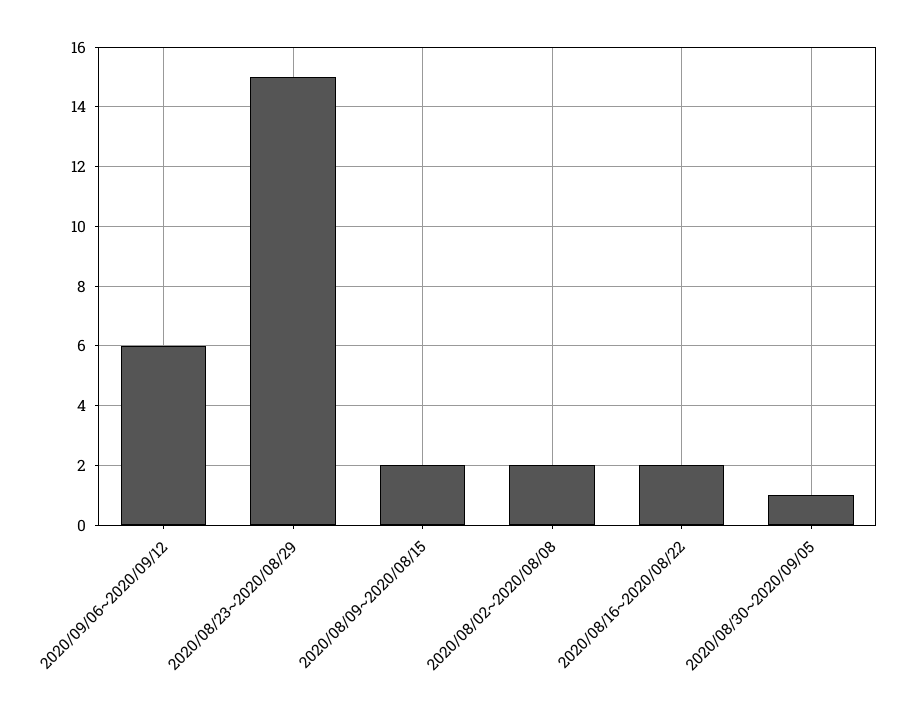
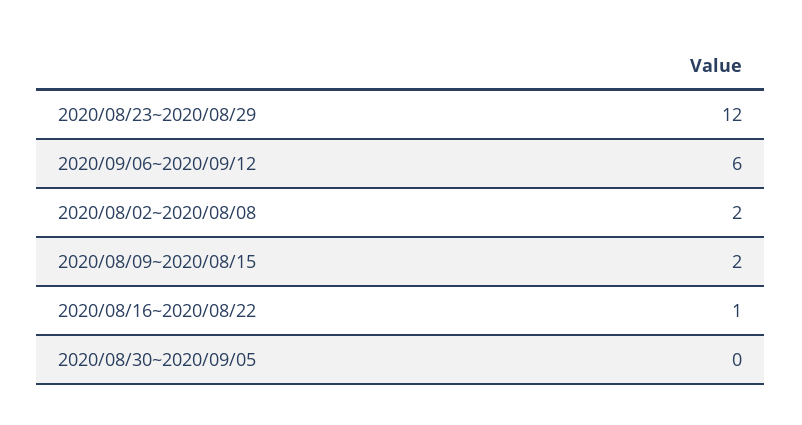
2020/08/23~2020/08/29: 15 -> 12
2020/08/16~2020/08/22: 2 -> 1
2020/08/30~2020/09/05: 1 -> 0

